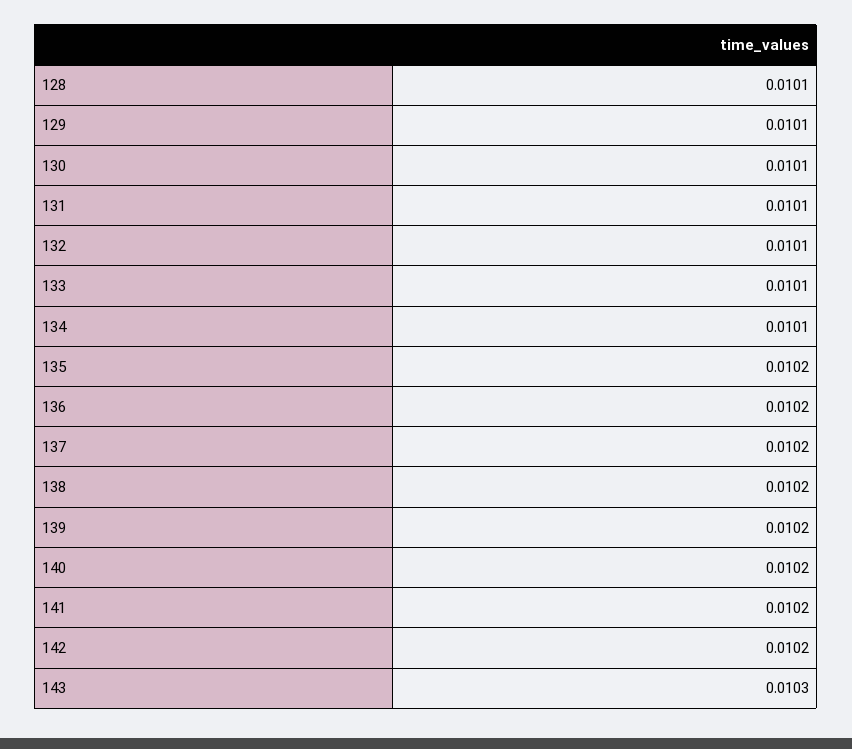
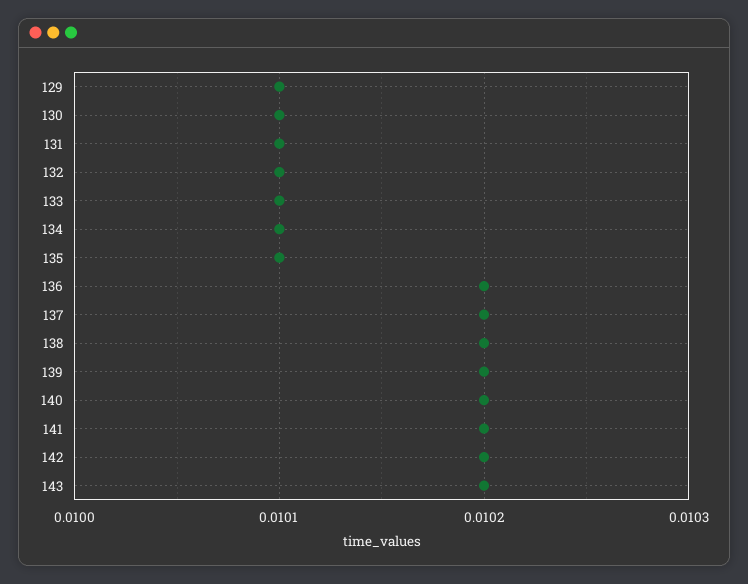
128: 0.0101 -> none
135: 0.0102 -> 0.0101
143: 0.0103 -> 0.0102

